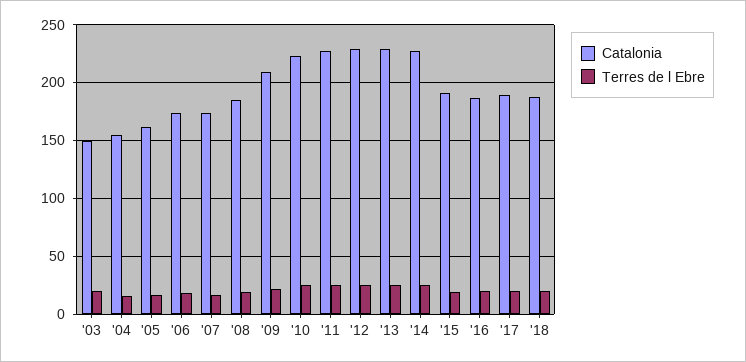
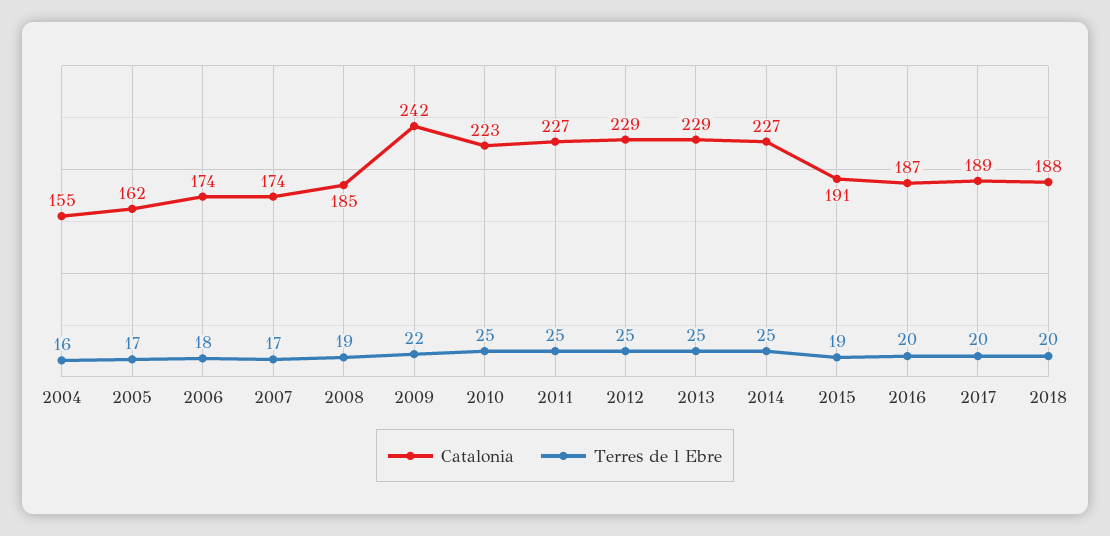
Catalonia, '03: 150 -> none
Terres de l Ebre, '03: 20 -> none
Catalonia, '09: 210 -> 242

